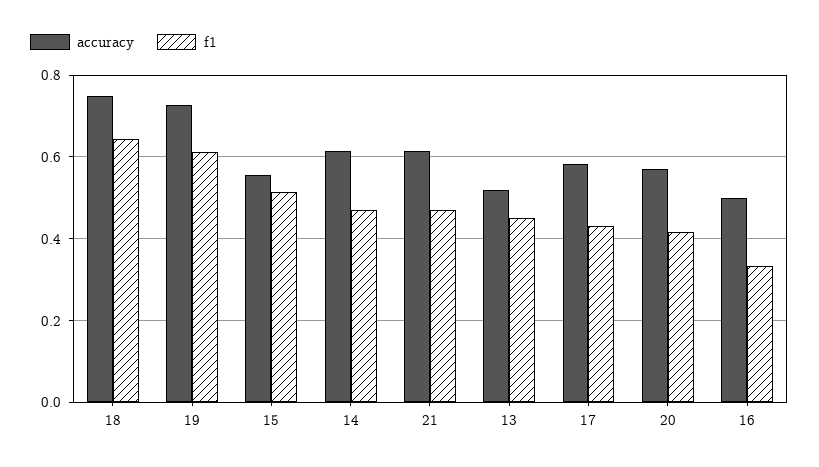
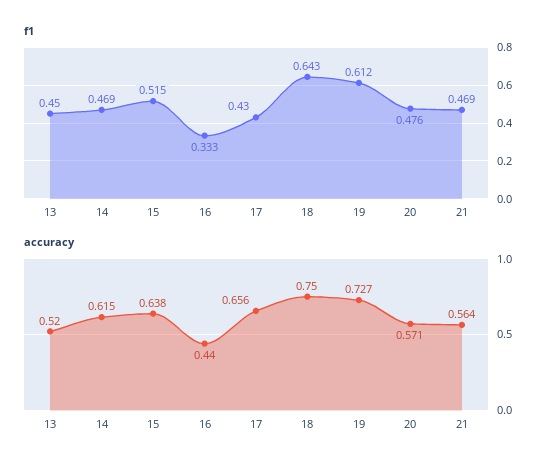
accuracy, 15: 0.56 -> 0.638
accuracy, 21: 0.62 -> 0.564
accuracy, 17: 0.58 -> 0.656
f1, 20: 0.42 -> 0.476
accuracy, 16: 0.5 -> 0.44

